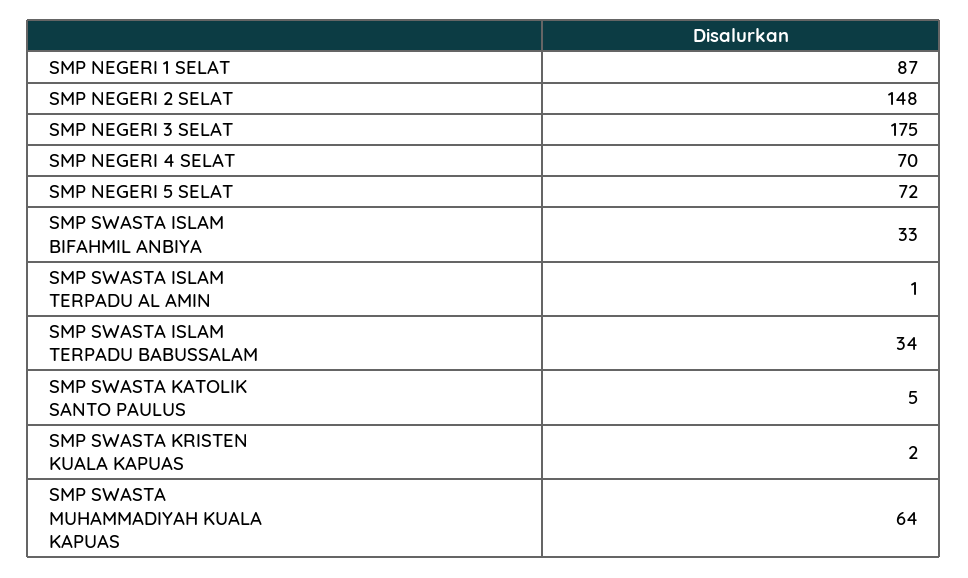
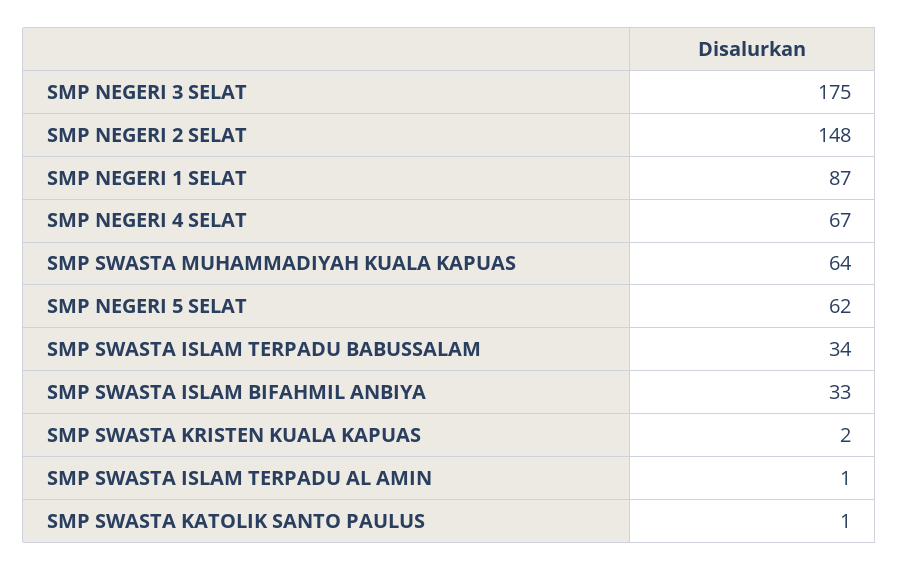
SMP NEGERI 4 SELAT: 70 -> 67
SMP NEGERI 5 SELAT: 72 -> 62
SMP SWASTA KATOLIK SANTO PAULUS: 5 -> 1

